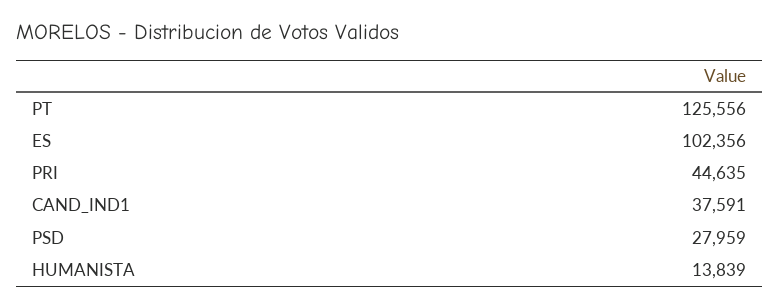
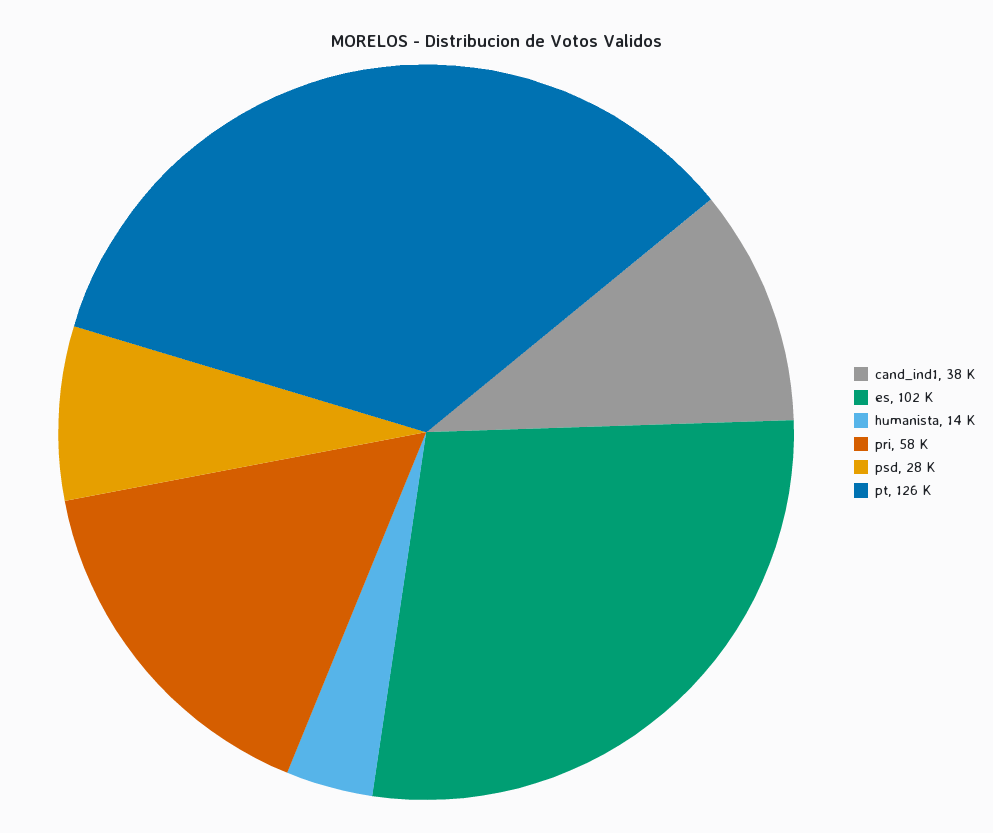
PRI: 44635 -> 58000

